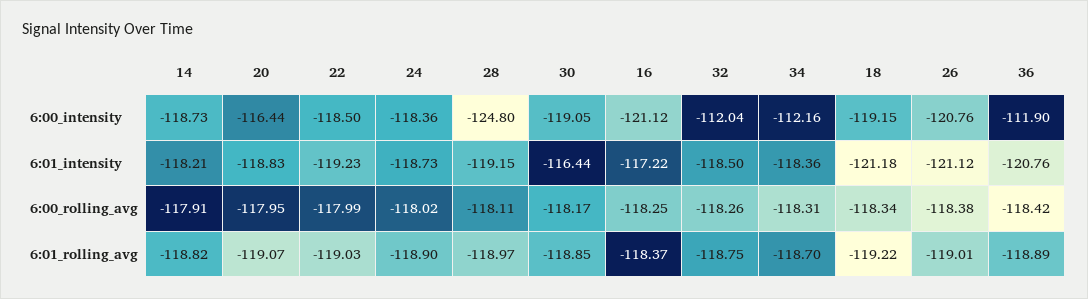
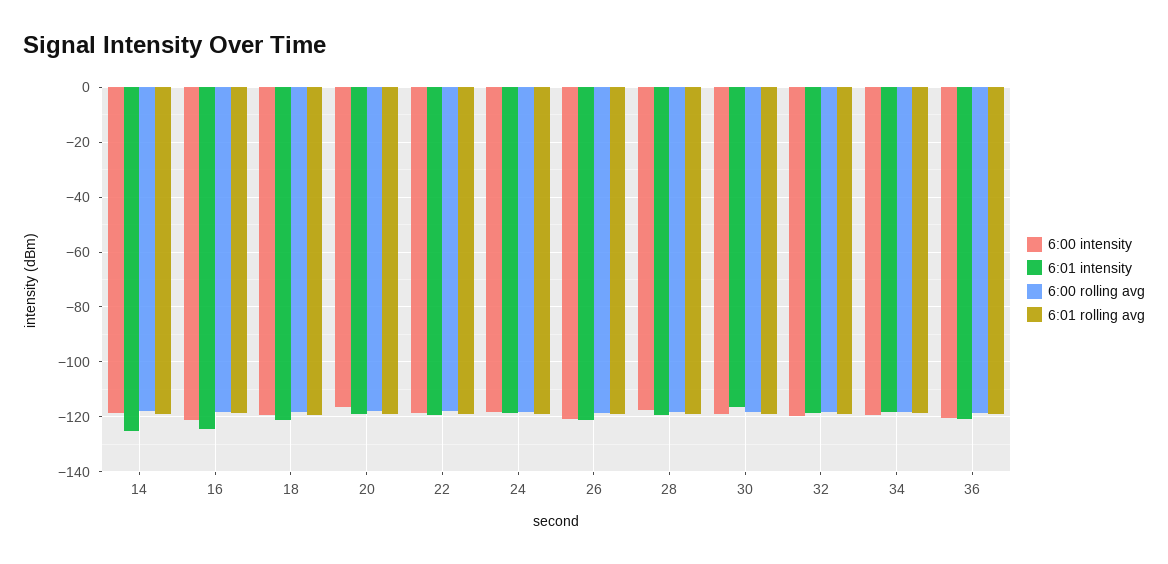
6:00_intensity, 28: -124.8 -> -117.5
6:00_intensity, 32: -112.04 -> -120
6:00_intensity, 34: -112.16 -> -120
6:00_intensity, 36: -111.9 -> -120
6:01_intensity, 14: -118.21 -> -125
6:01_intensity, 16: -117.22 -> -125

